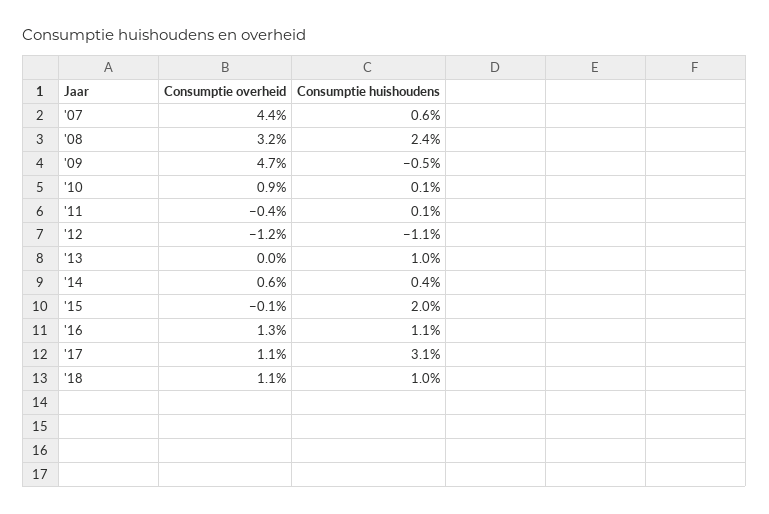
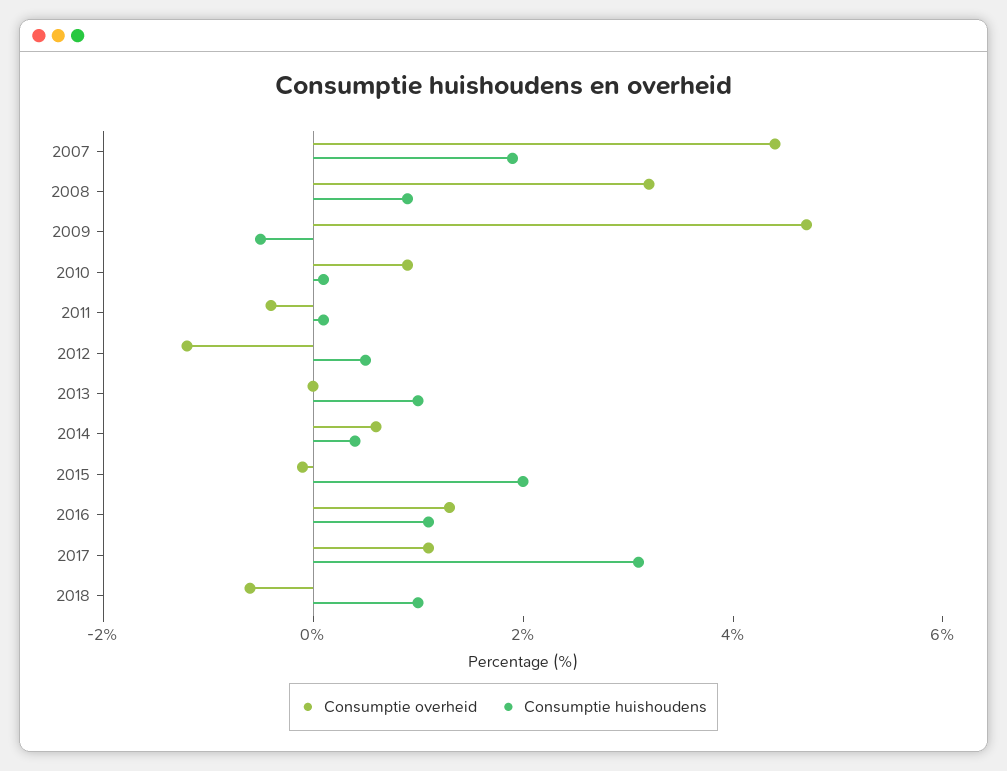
Consumptie huishoudens, '07: 0.6 -> 2
Consumptie huishoudens, '08: 2.4 -> 1
Consumptie huishoudens, '12: -1.1 -> 0.5
Consumptie overheid, '18: 1.1 -> -0.5

